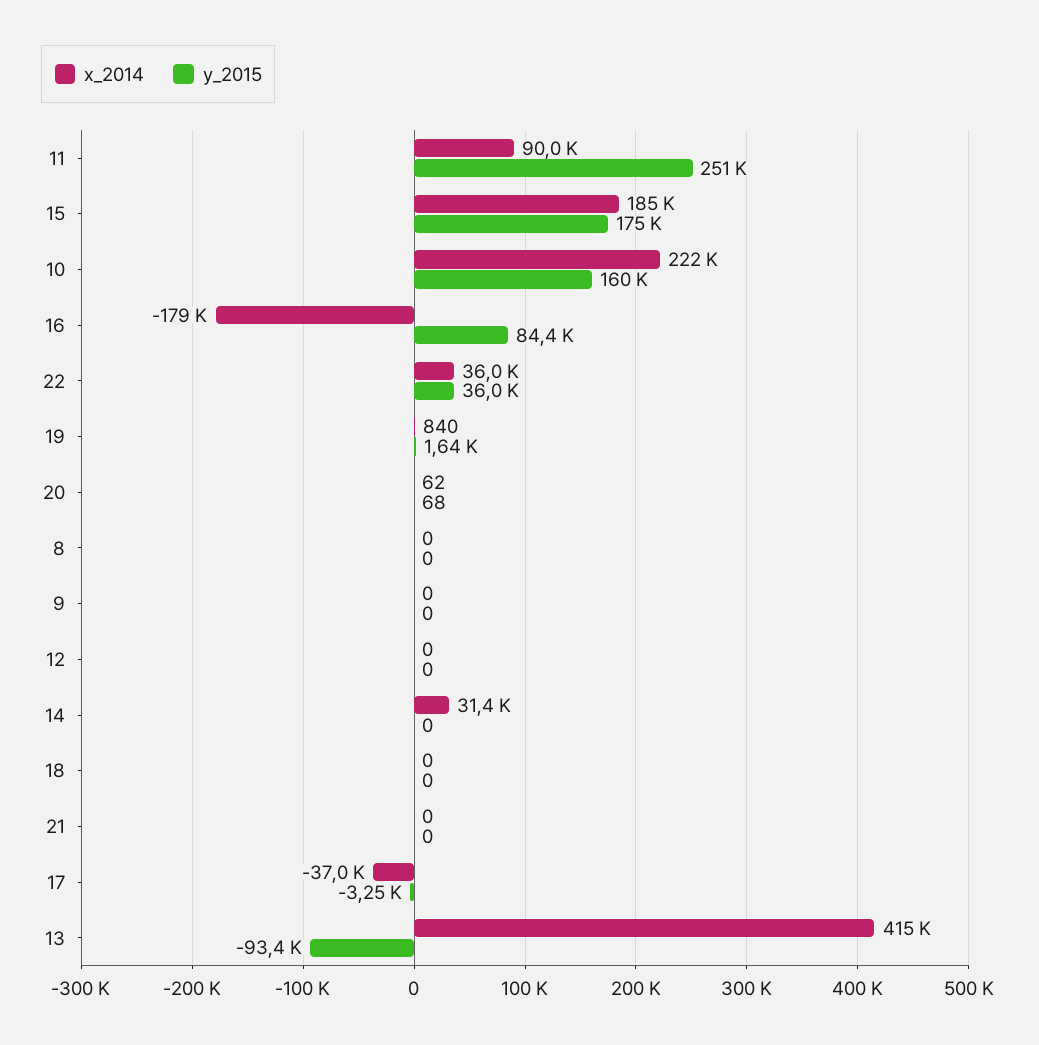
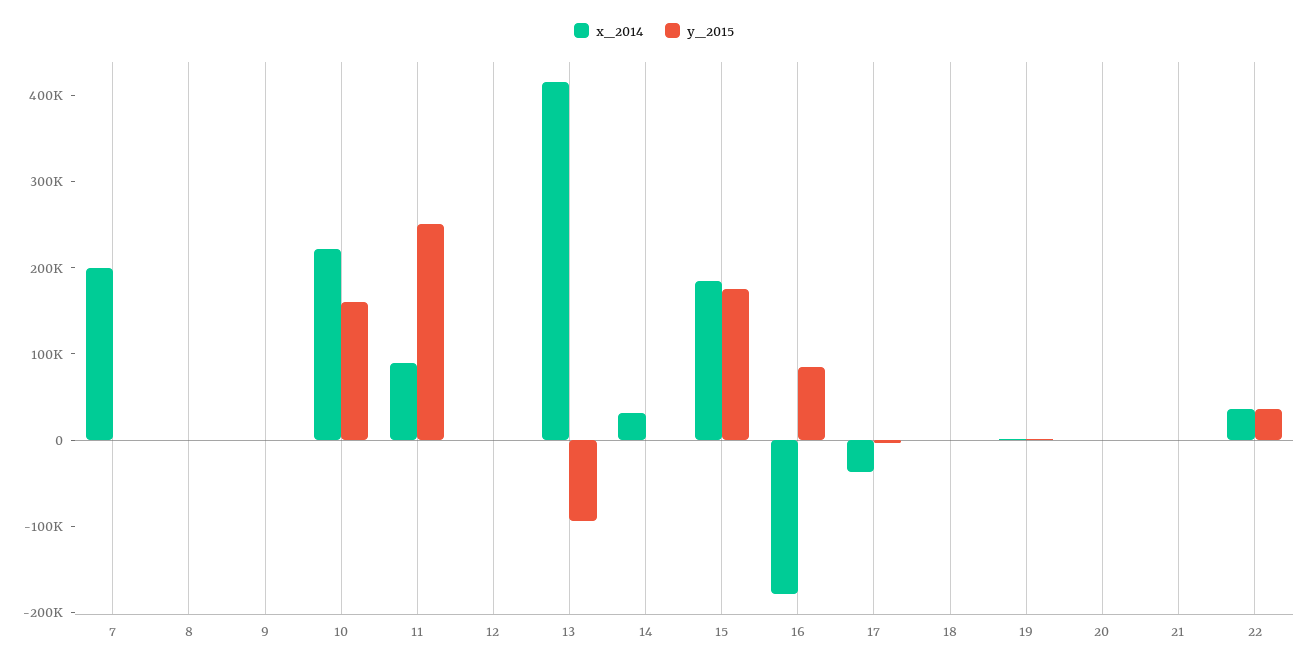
x_2014, 7: none -> 200000
y_2015, 7: none -> 0

